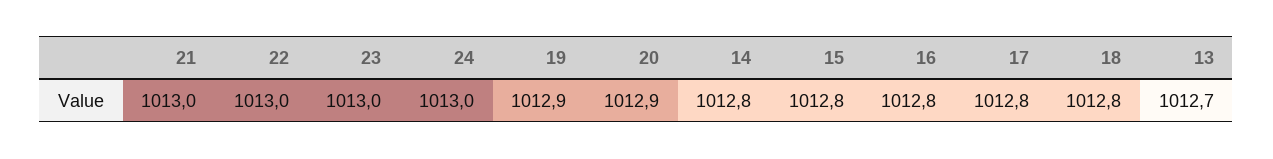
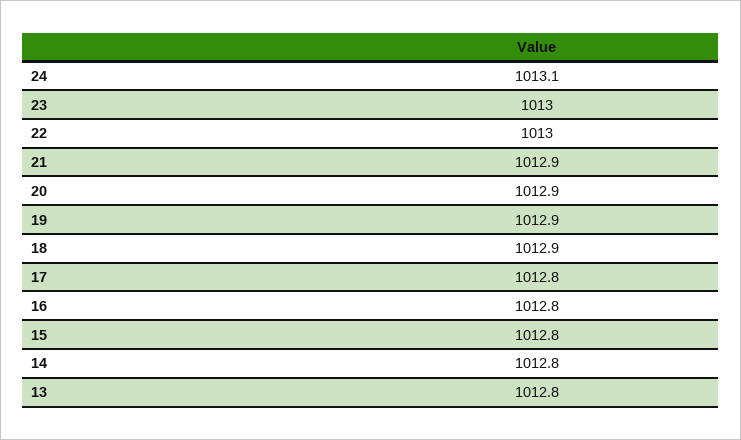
21: 1013 -> 1012.9
24: 1013 -> 1013.1
18: 1012.8 -> 1012.9
13: 1012.7 -> 1012.8

